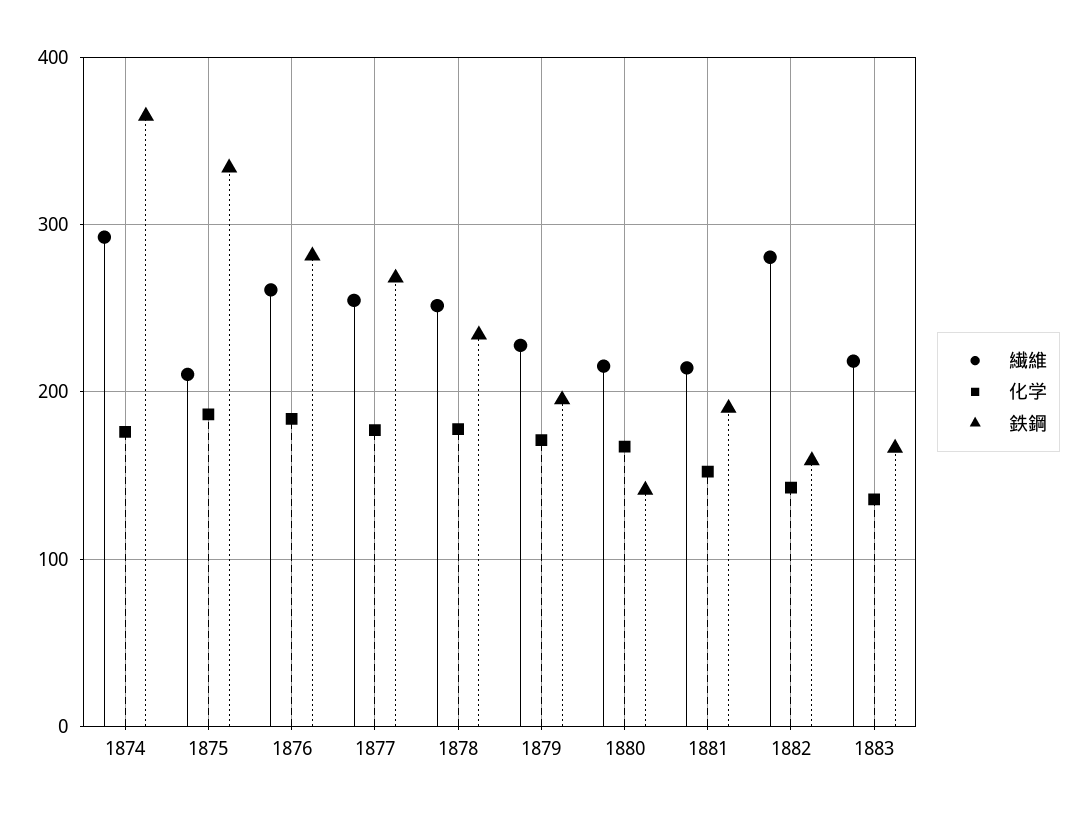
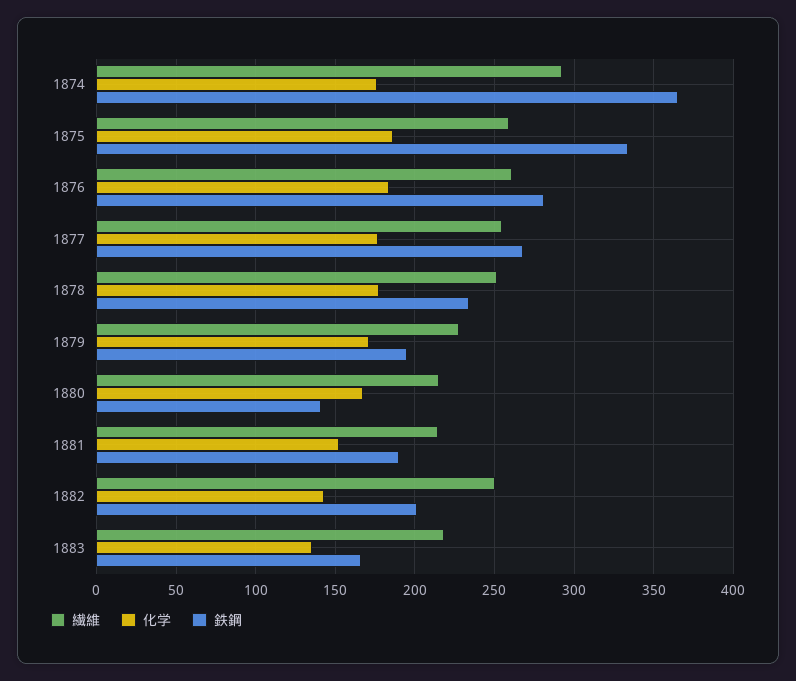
繊維, 1875: 210 -> 260
繊維, 1882: 280 -> 250
鉄鋼, 1882: 160 -> 200

